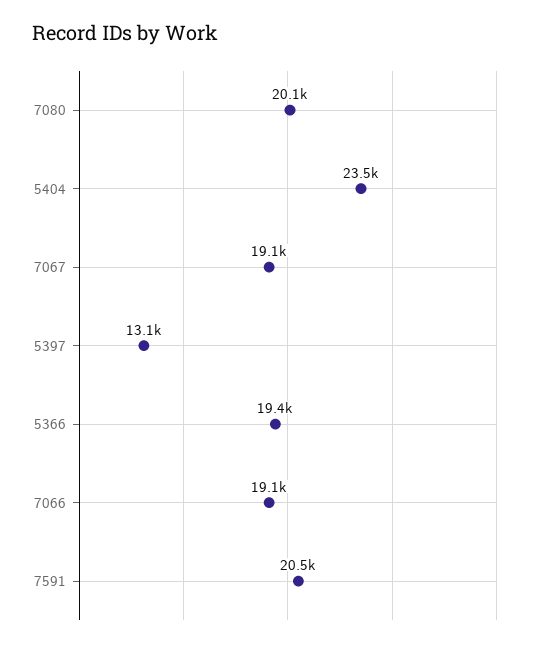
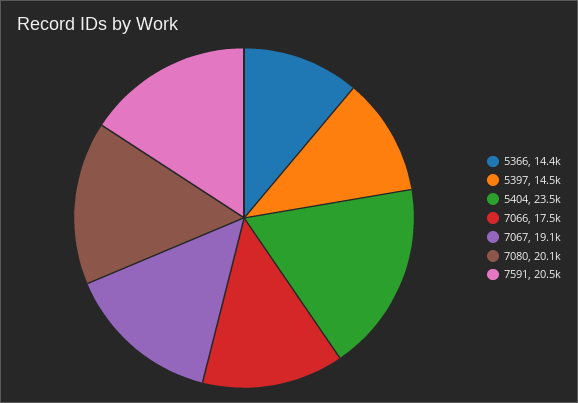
5397: 13100 -> 14500
5366: 19400 -> 14400
7066: 19100 -> 17500

